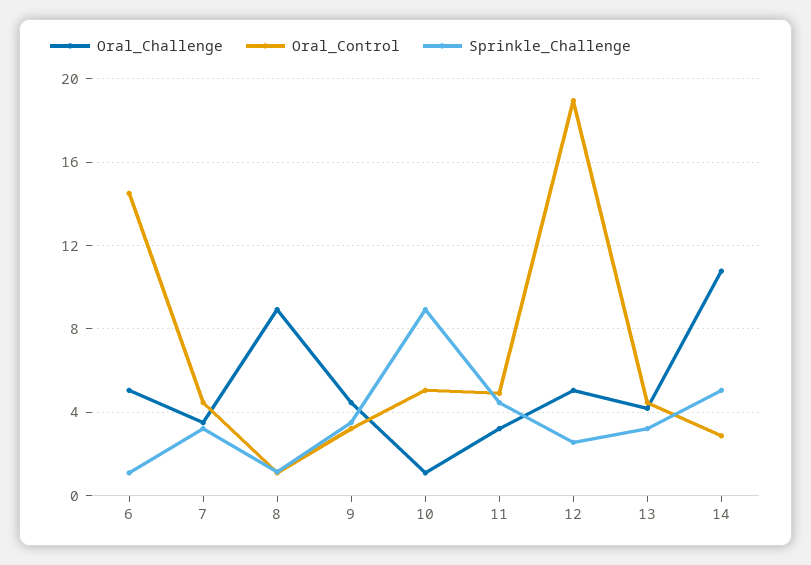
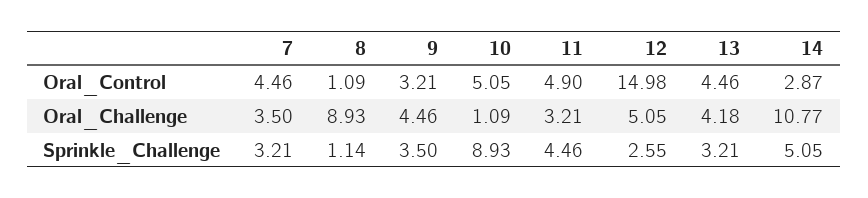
Oral_Challenge, 6: 5 -> none
Oral_Control, 6: 14.5 -> none
Sprinkle_Challenge, 6: 1 -> none
Oral_Control, 12: 19 -> 14.98

